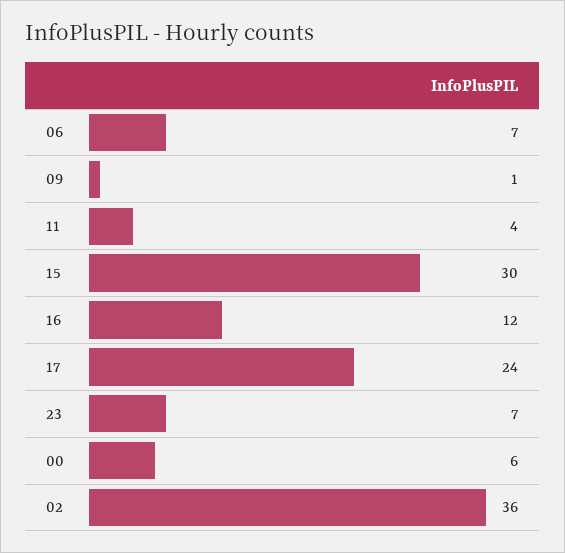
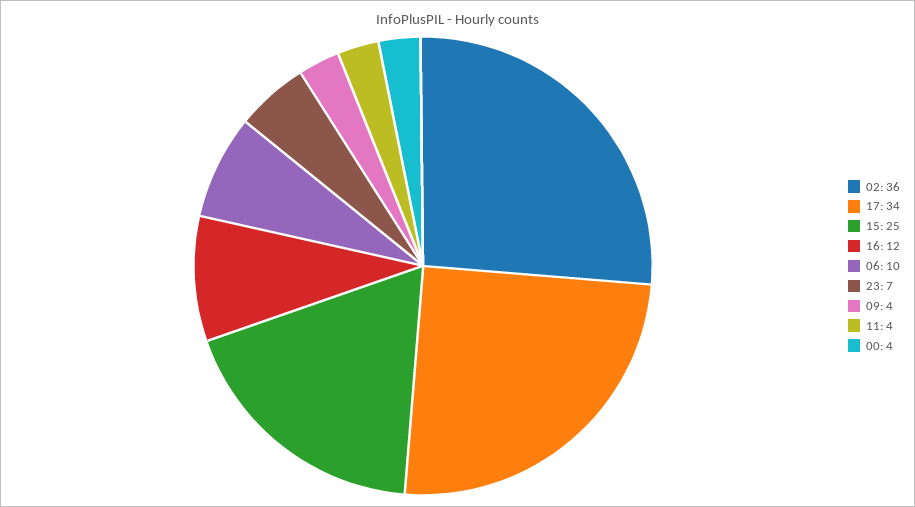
06: 7 -> 10
09: 1 -> 4
15: 30 -> 25
17: 24 -> 34
00: 6 -> 4

